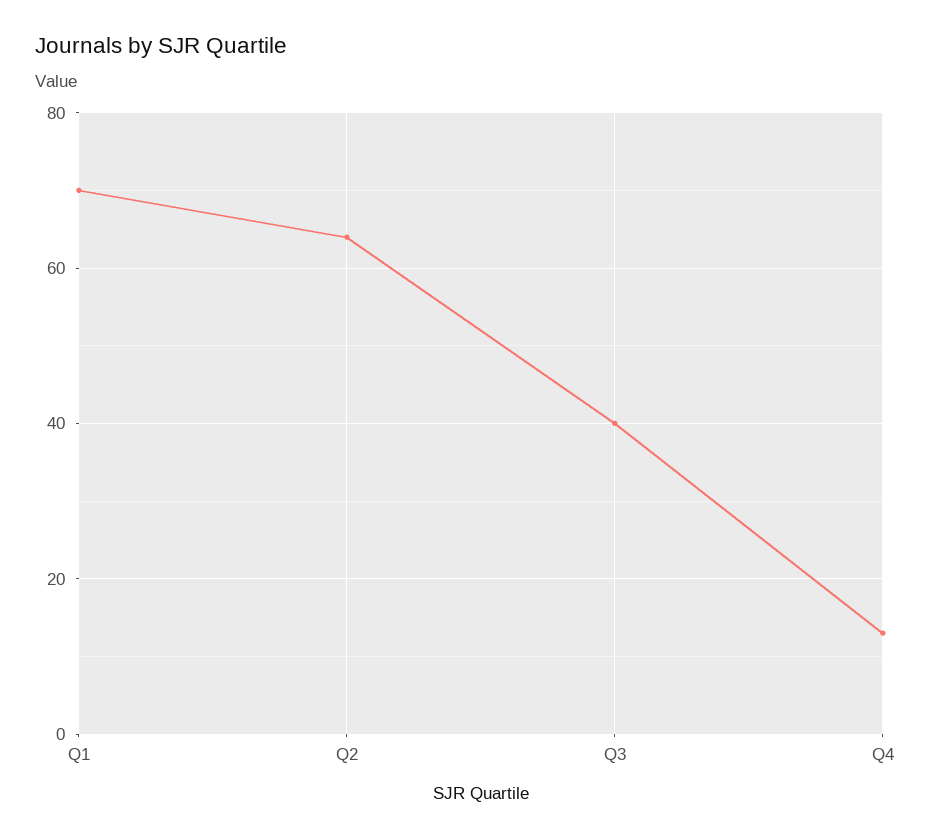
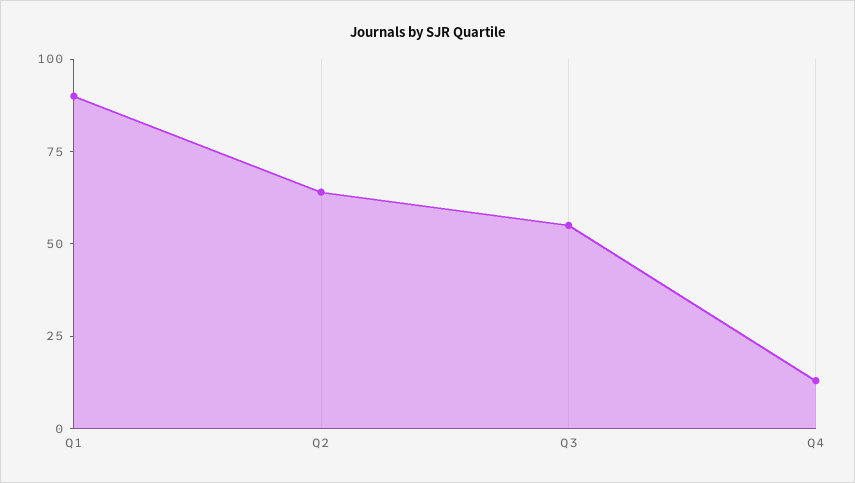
Q1: 70 -> 90
Q3: 40 -> 55

